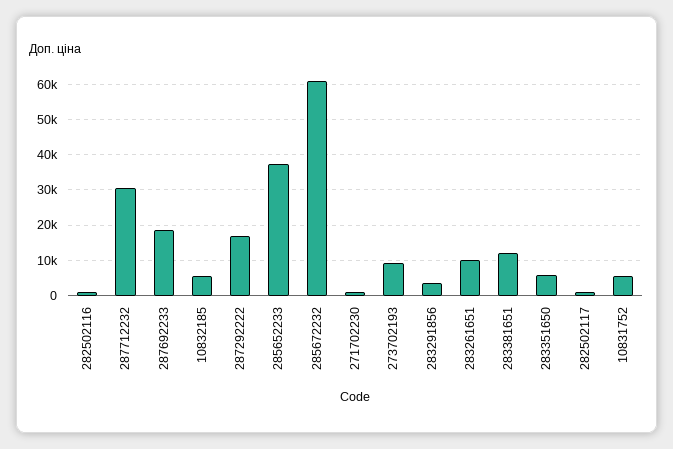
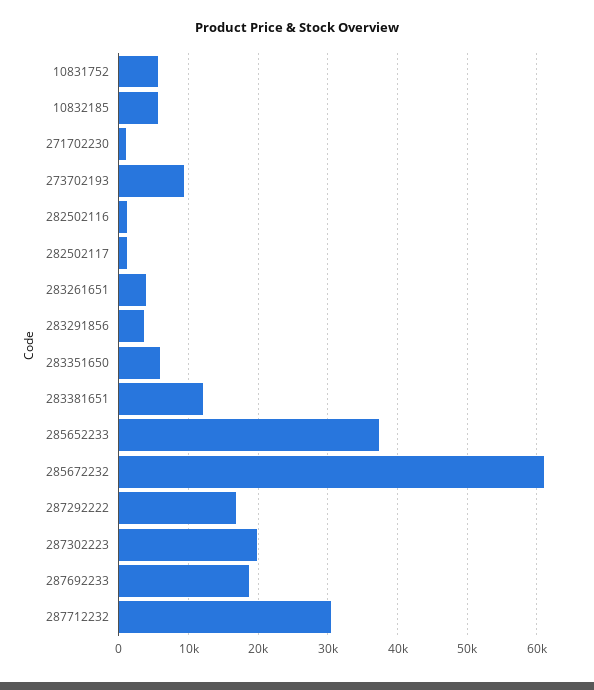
283261651: 10000 -> 4000
287302223: none -> 20000

